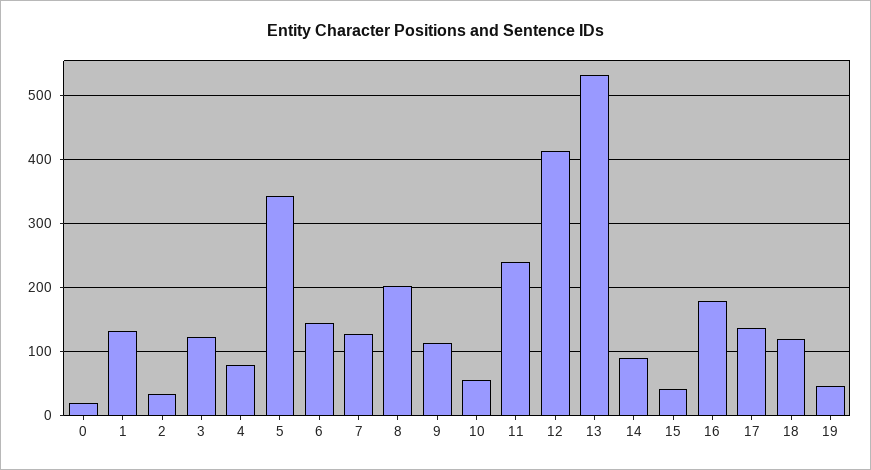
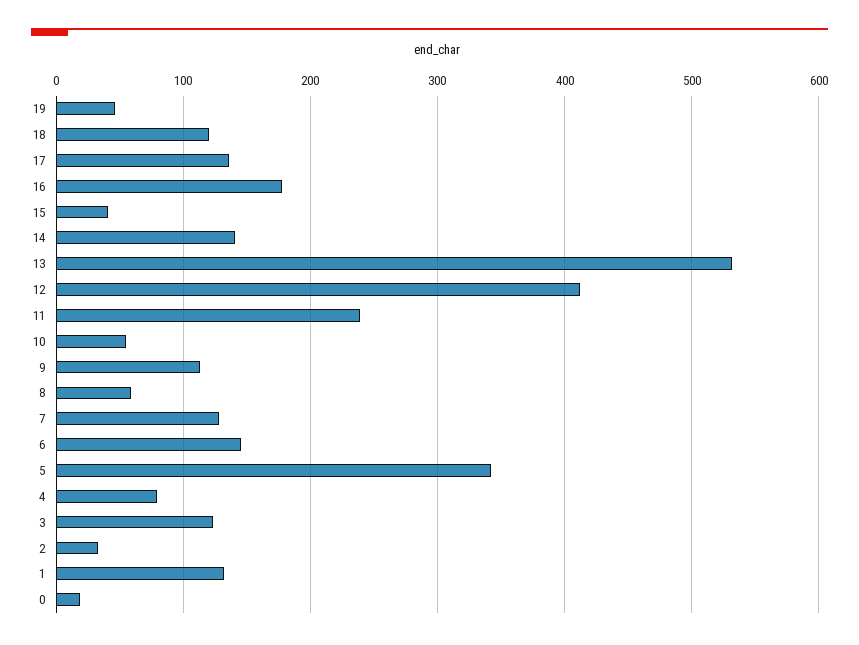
8: 200 -> 60
14: 90 -> 140

